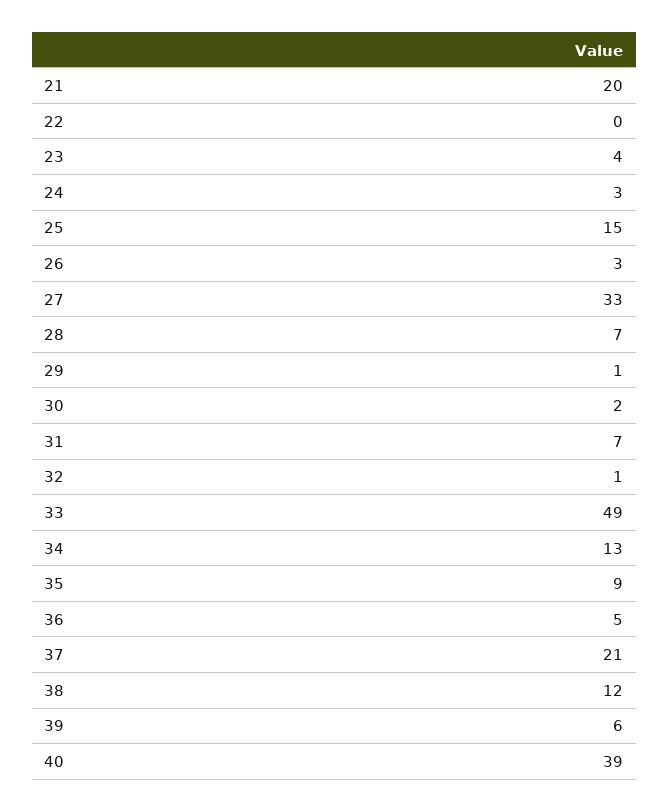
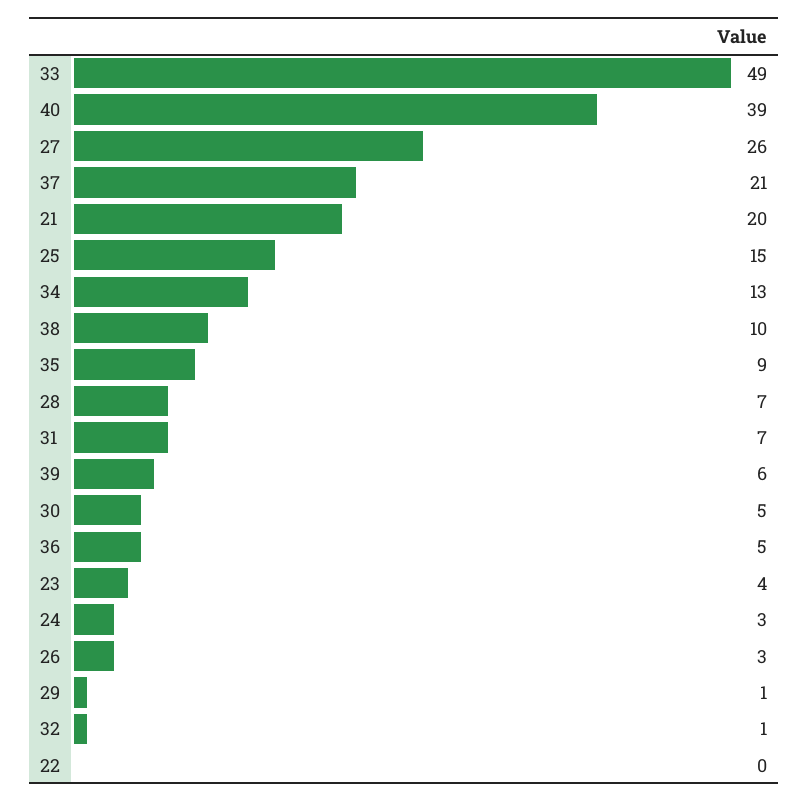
27: 33 -> 26
30: 2 -> 5
38: 12 -> 10

